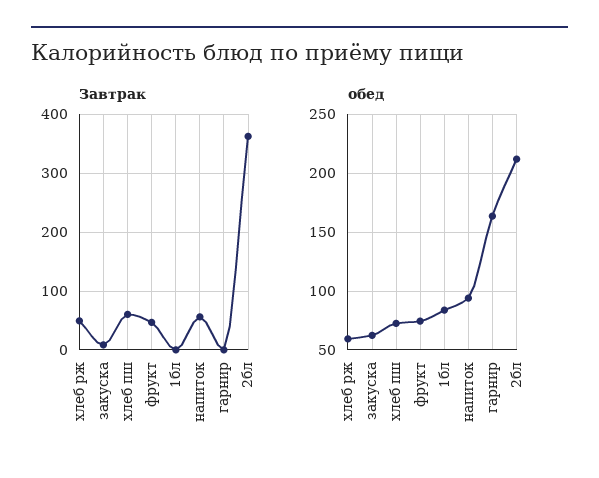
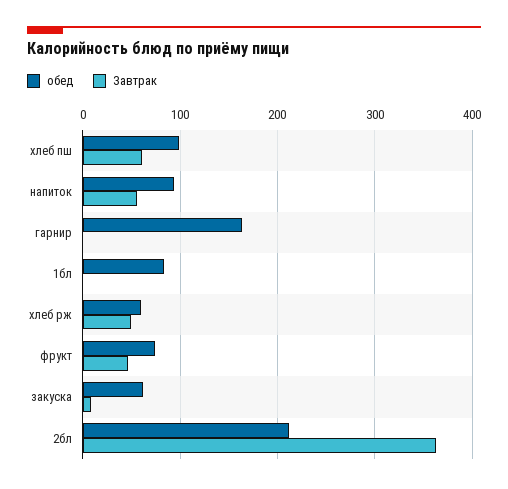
обед, хлеб пш: 70 -> 100

